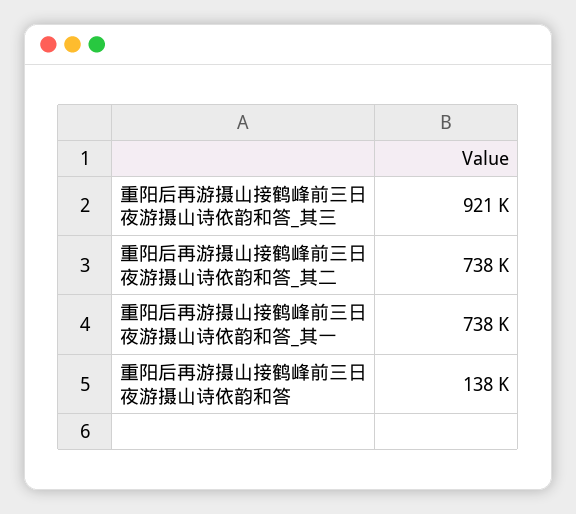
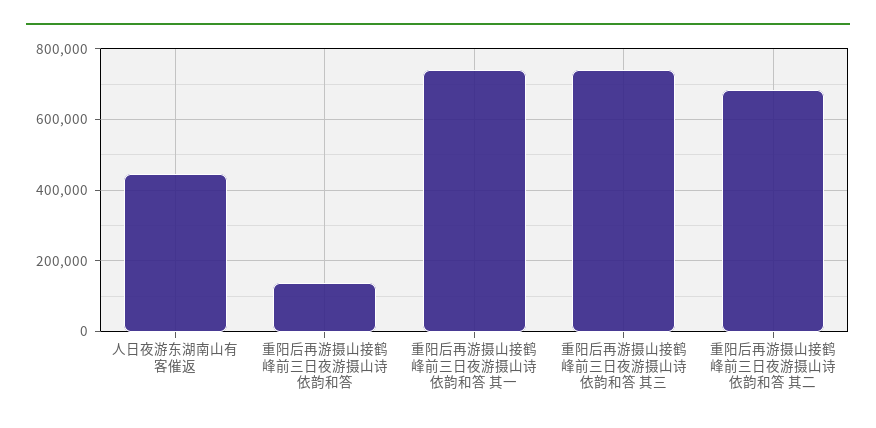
重阳后再游摄山接鹤峰前三日夜游摄山诗依韵和答_其三: 921000 -> 740000
重阳后再游摄山接鹤峰前三日夜游摄山诗依韵和答_其二: 738000 -> 680000
人日夜游东湖南山有客催返: none -> 440000

